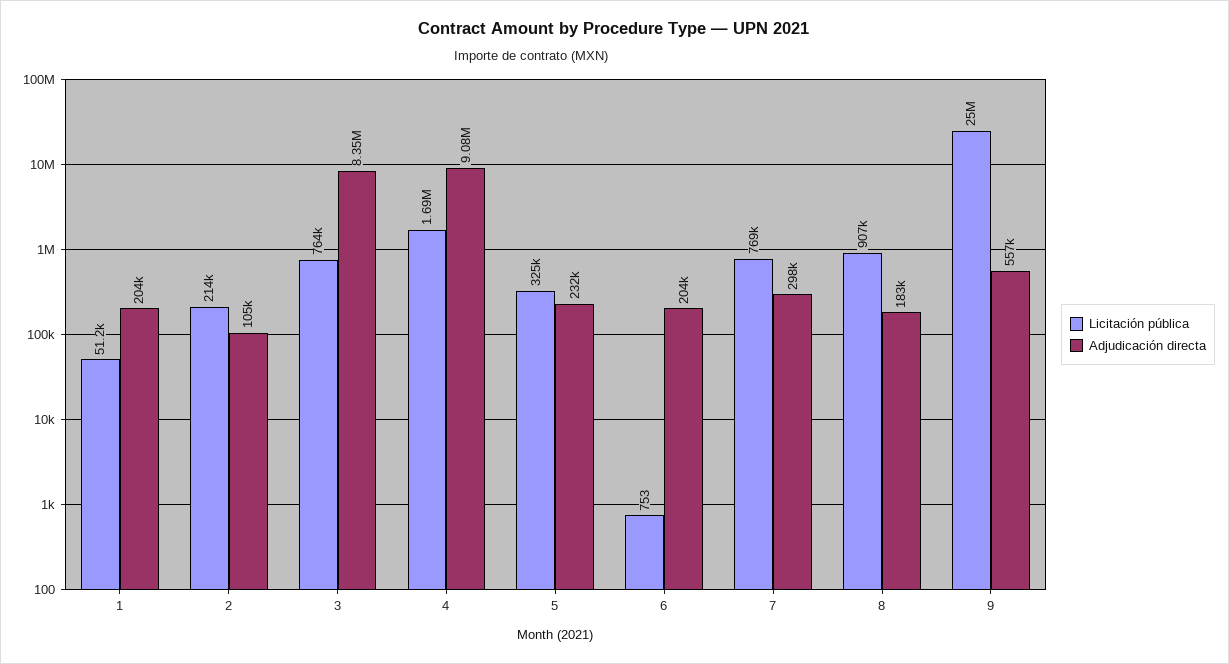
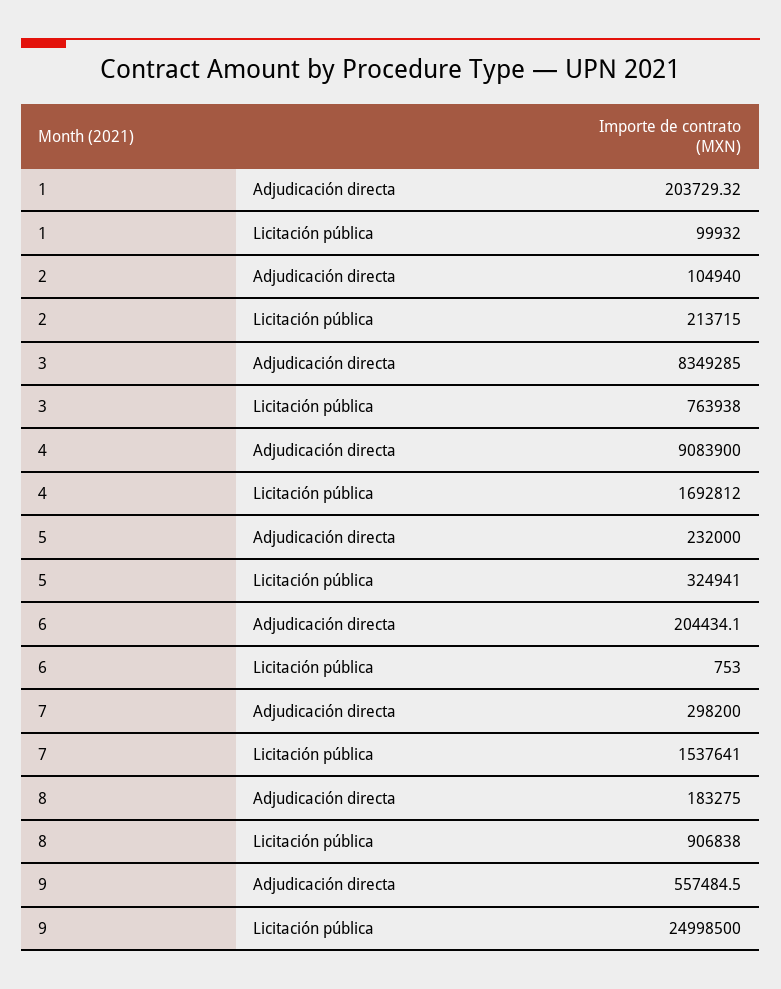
Licitación pública, 1: 51200 -> 99932
Licitación pública, 7: 769000 -> 1537641

